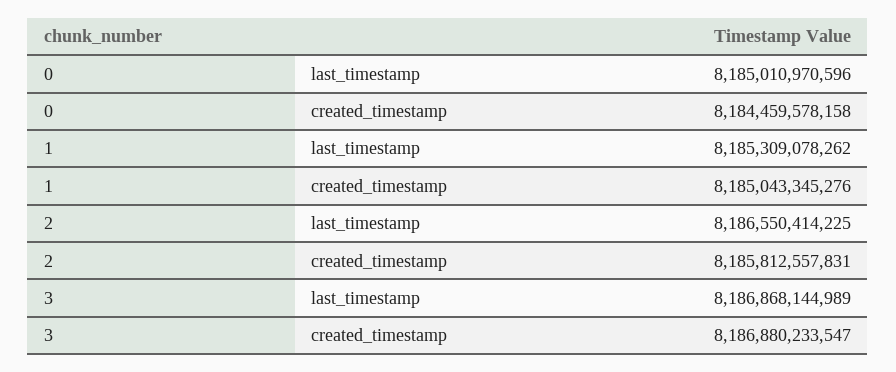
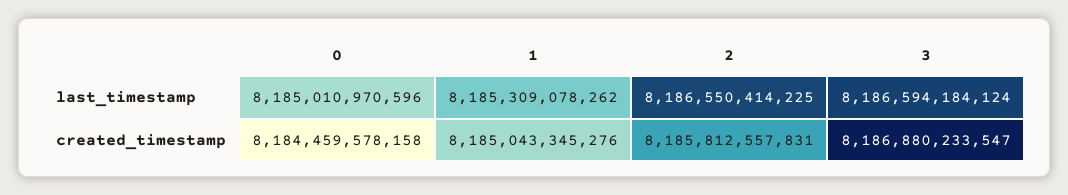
3, last_timestamp: 8186868144989 -> 8186594184124

